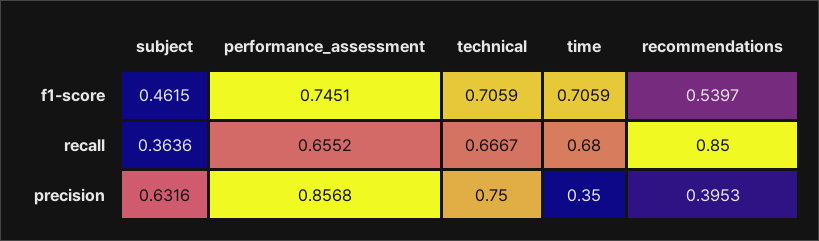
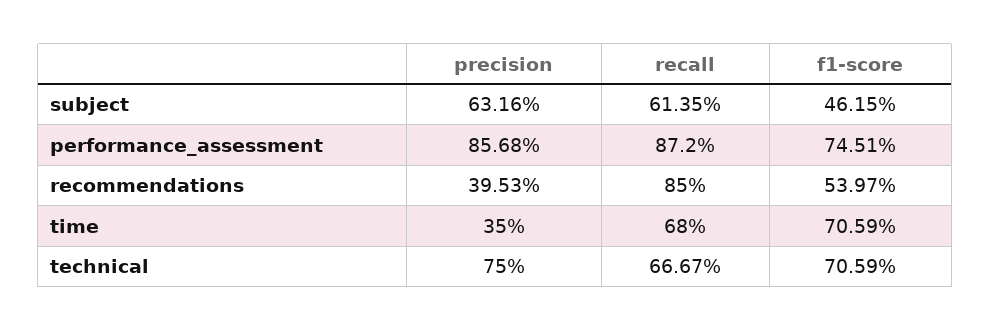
subject, recall: 0.3636 -> 0.6135
performance_assessment, recall: 0.6552 -> 0.872

